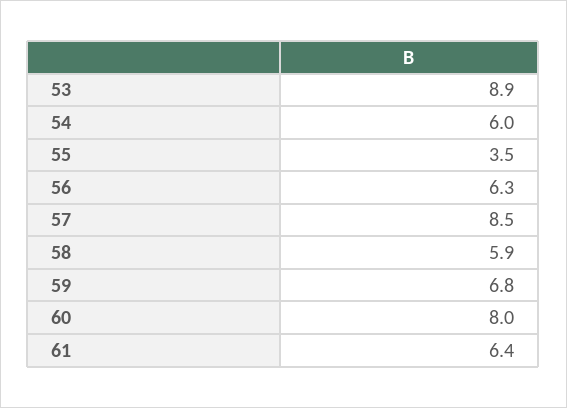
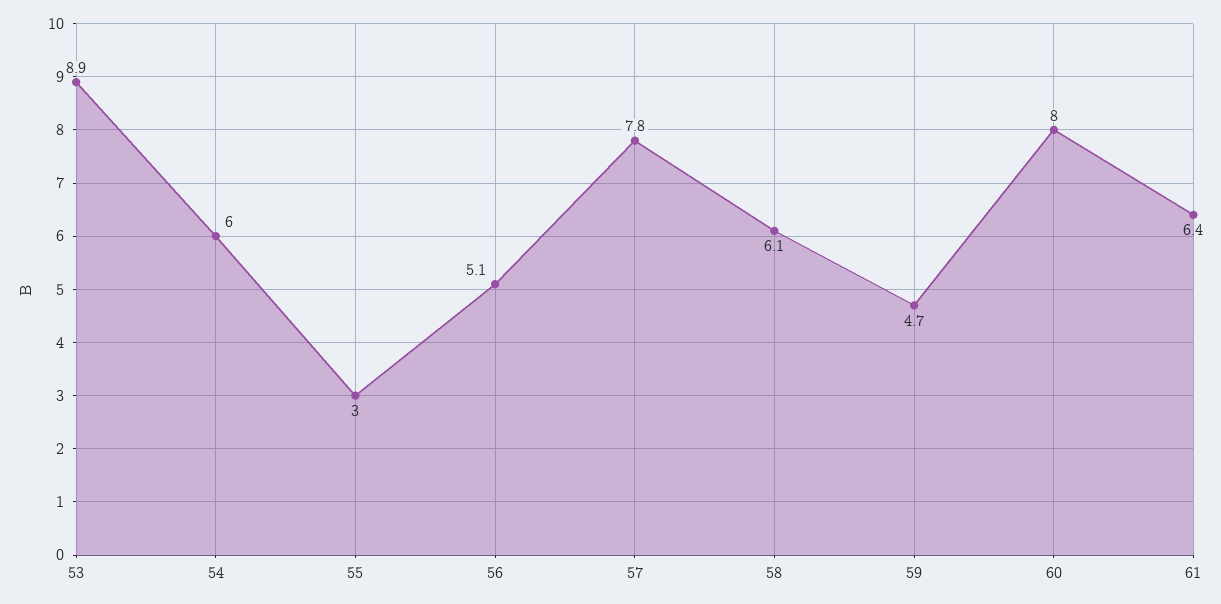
55: 3.5 -> 3
56: 6.3 -> 5.1
57: 8.5 -> 7.8
58: 5.9 -> 6.1
59: 6.8 -> 4.7

